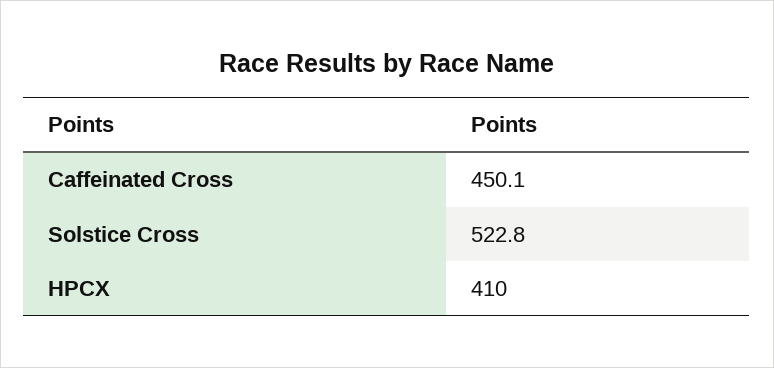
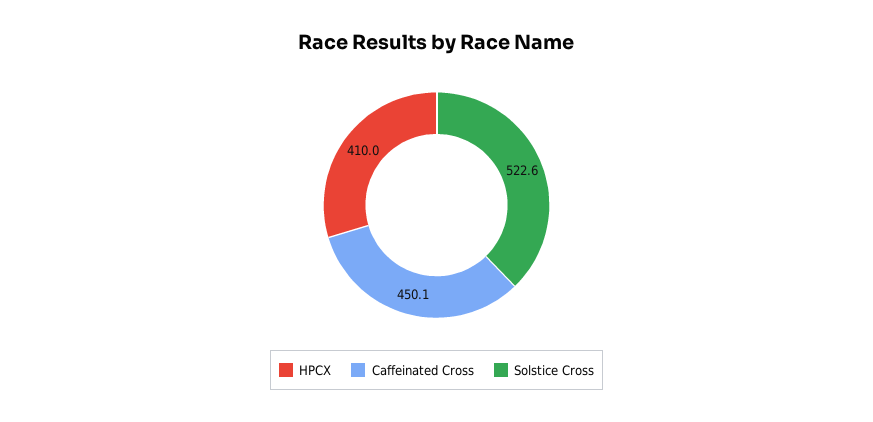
Solstice Cross: 522.8 -> 522.6

